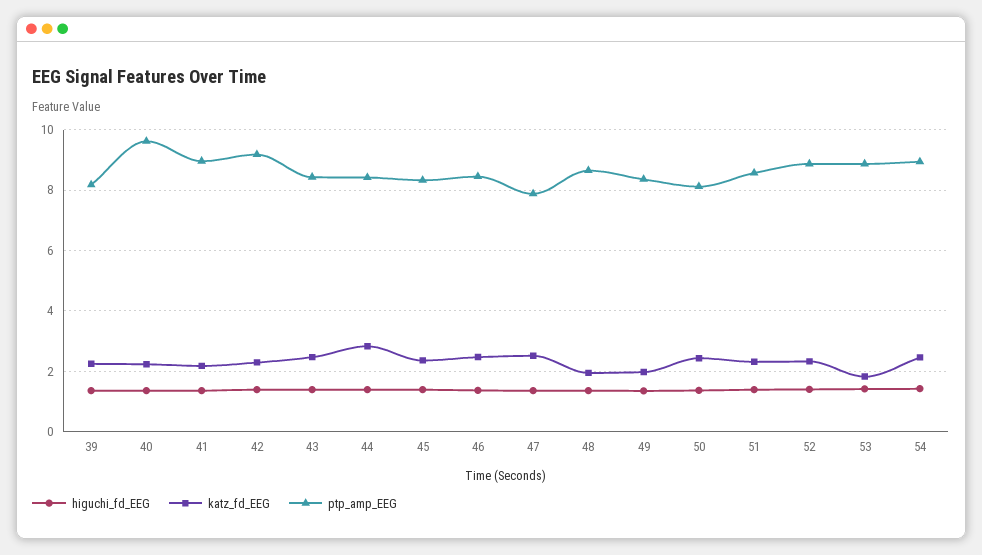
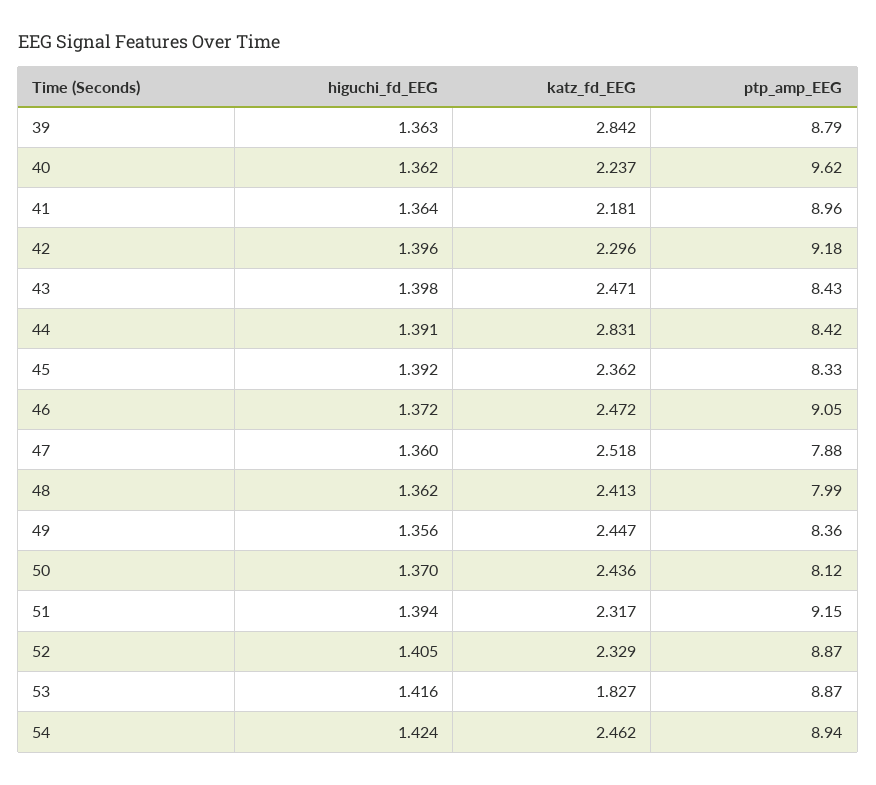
katz_fd_EEG, 39: 2.2 -> 2.842
ptp_amp_EEG, 39: 8.2 -> 8.79
ptp_amp_EEG, 46: 8.4 -> 9.05
katz_fd_EEG, 48: 2 -> 2.413
ptp_amp_EEG, 48: 8.6 -> 7.99
katz_fd_EEG, 49: 2 -> 2.447
ptp_amp_EEG, 51: 8.6 -> 9.15

